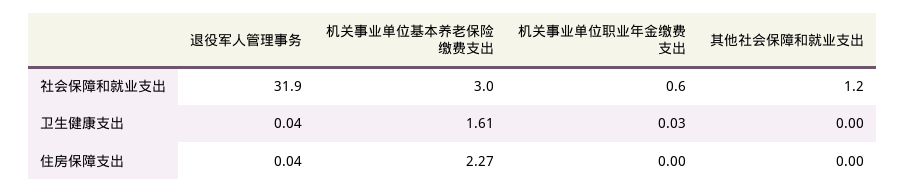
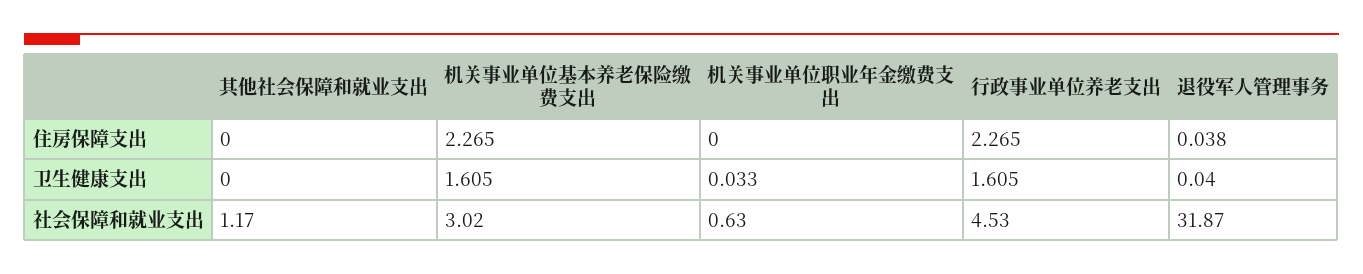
行政事业单位养老支出, 住房保障支出: none -> 2.265
行政事业单位养老支出, 卫生健康支出: none -> 1.605
行政事业单位养老支出, 社会保障和就业支出: none -> 4.53

